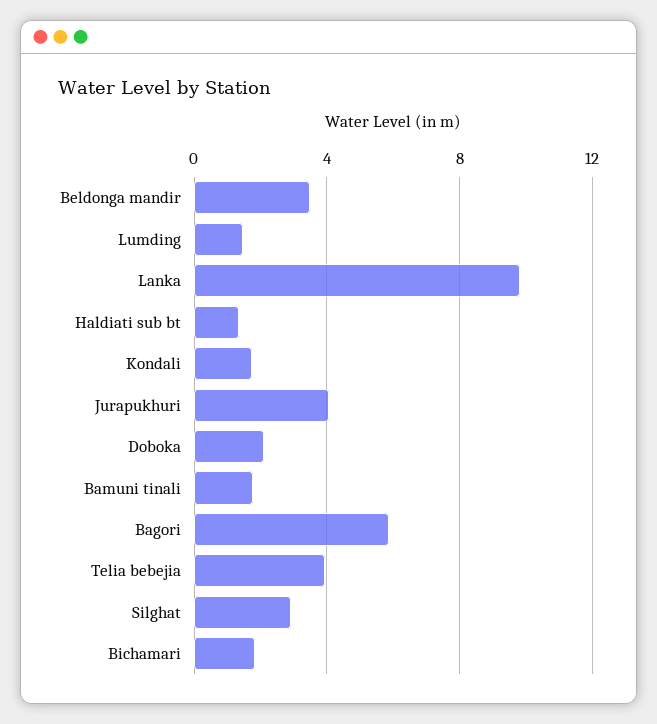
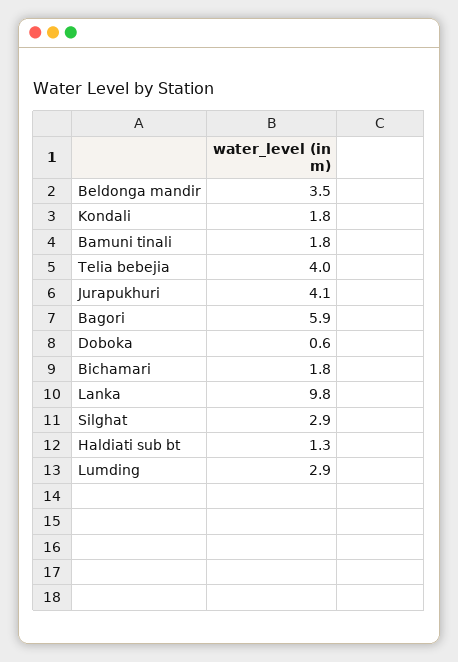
Lumding: 1.5 -> 2.9
Doboka: 2 -> 0.6

